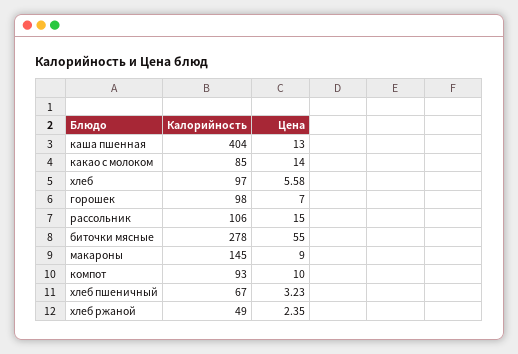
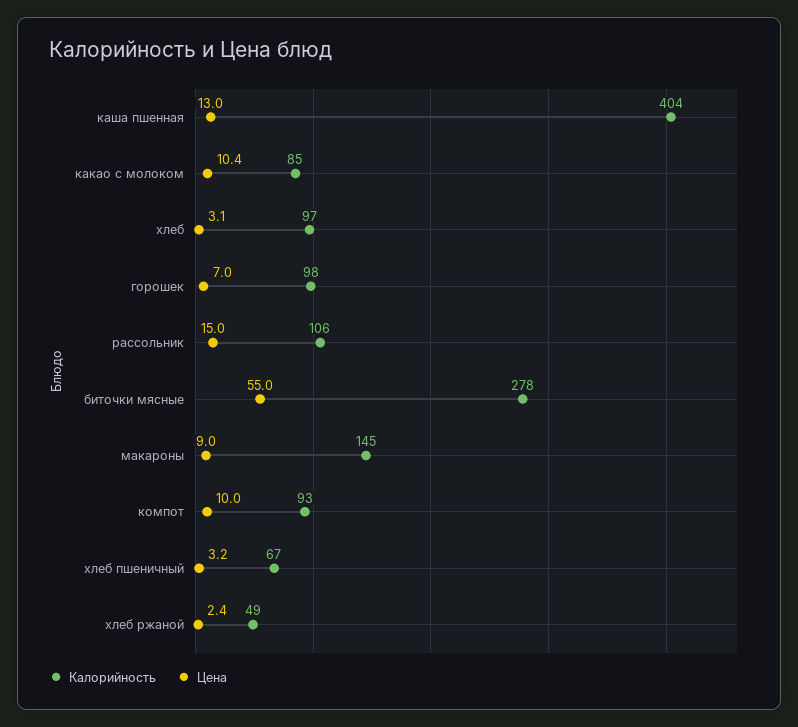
Цена, какао с молоком: 14 -> 10.4
Цена, хлеб: 5.58 -> 3.1

